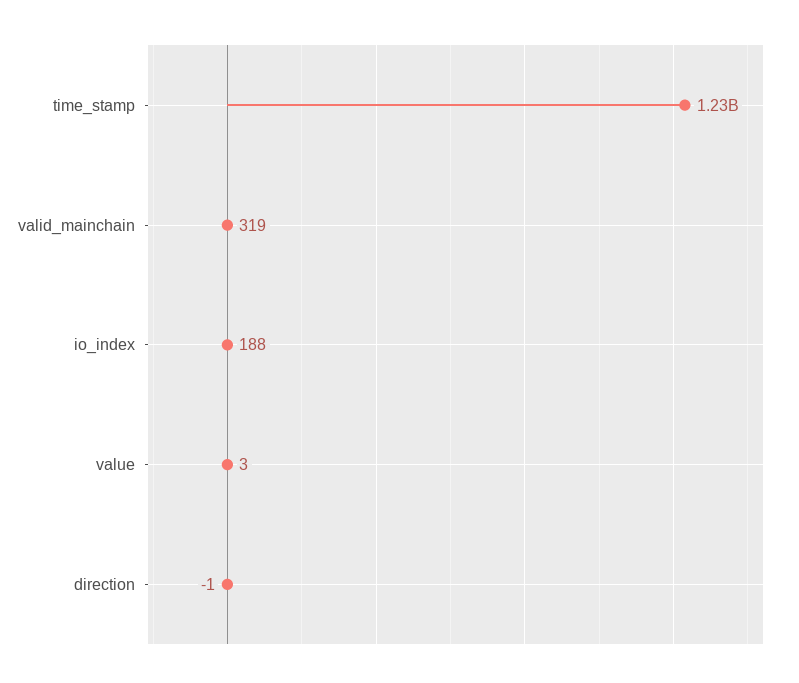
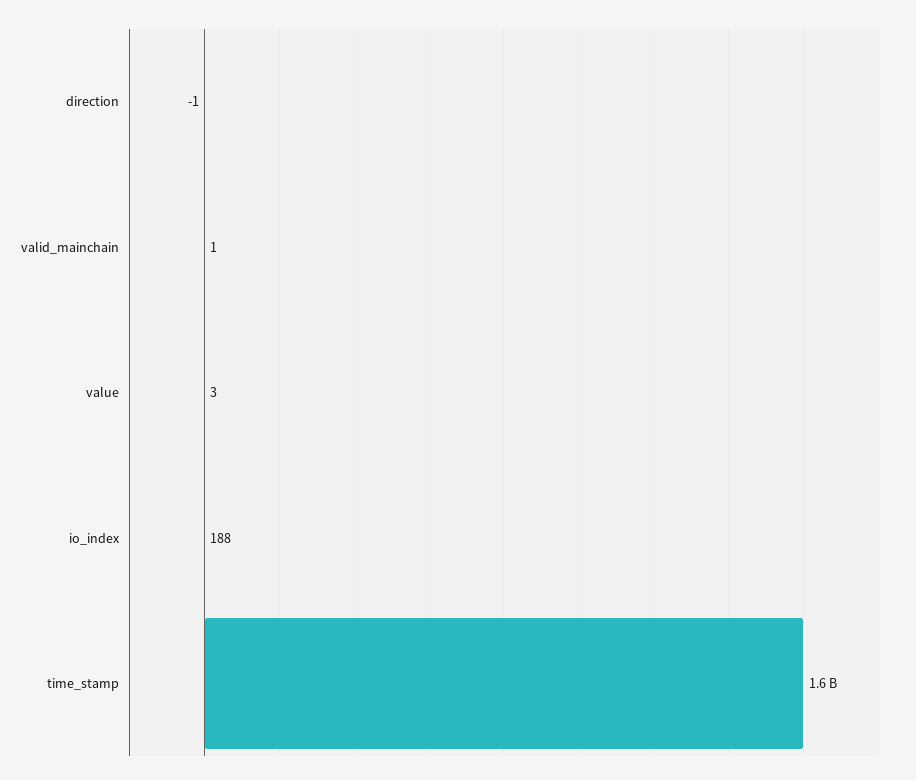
time_stamp: 1230000000 -> 1600000000
valid_mainchain: 319 -> 1

